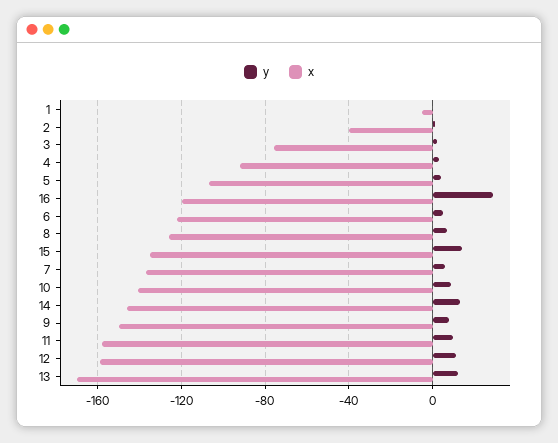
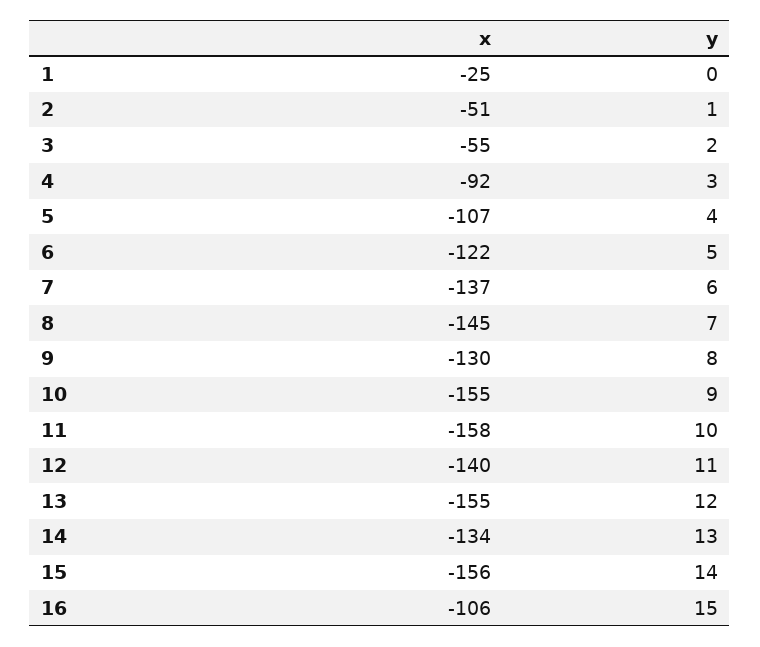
x, 1: -5 -> -25
x, 2: -40 -> -51
x, 3: -75 -> -55
y, 16: 30 -> 15
x, 16: -120 -> -106
x, 8: -125 -> -145
x, 15: -135 -> -156
x, 10: -140 -> -155
x, 14: -145 -> -134
x, 9: -150 -> -130
x, 12: -160 -> -140
x, 13: -170 -> -155

